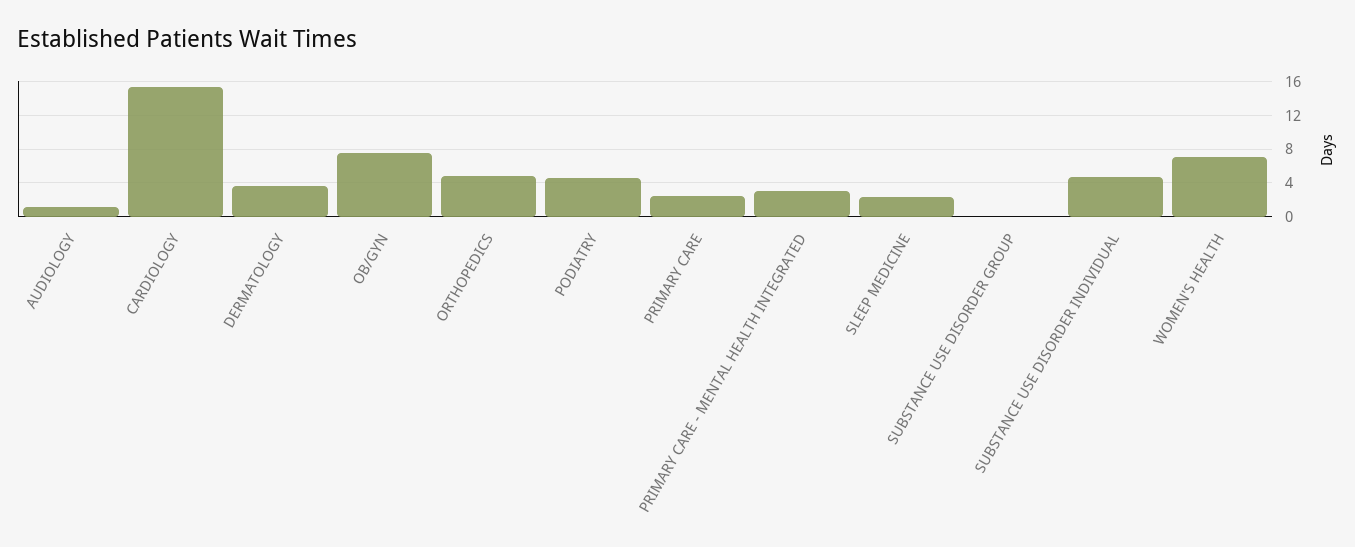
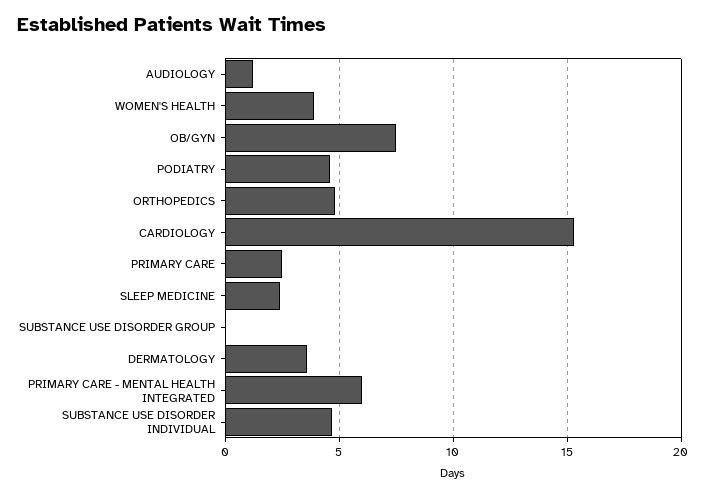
PRIMARY CARE - MENTAL HEALTH INTEGRATED: 3 -> 6
WOMEN'S HEALTH: 7 -> 4

